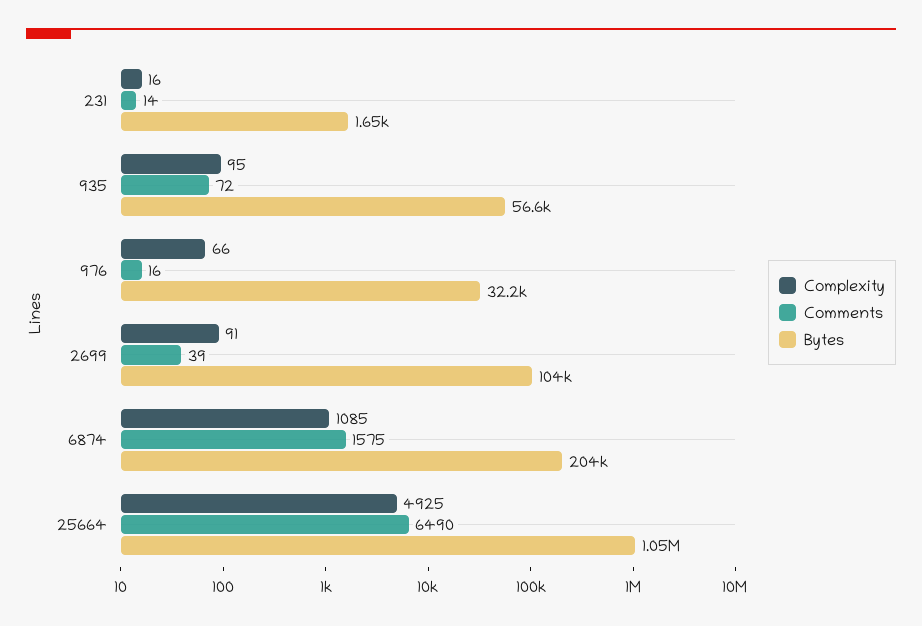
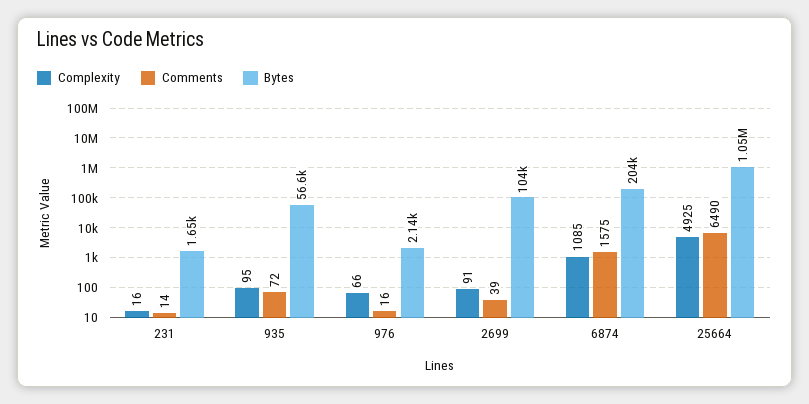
Bytes, 976: 32200 -> 2140

